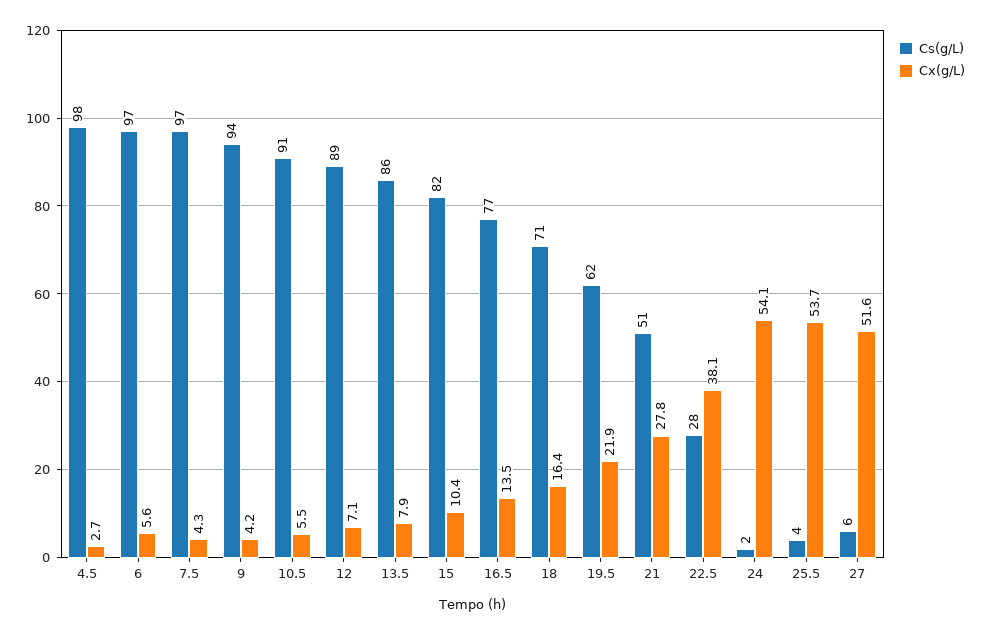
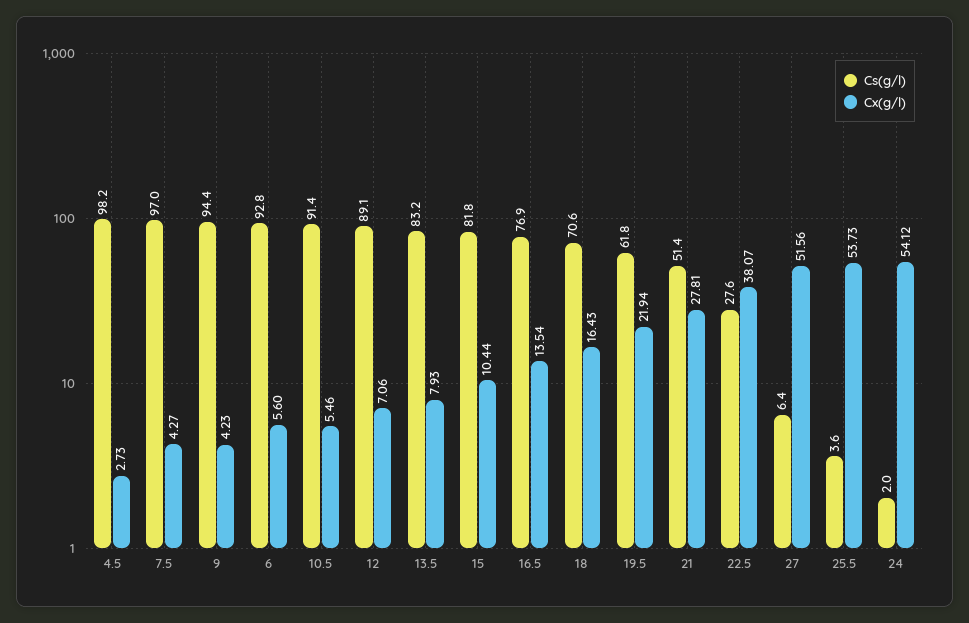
Cs(g/L), 6: 97 -> 92.8
Cs(g/L), 13.5: 86 -> 83.2

